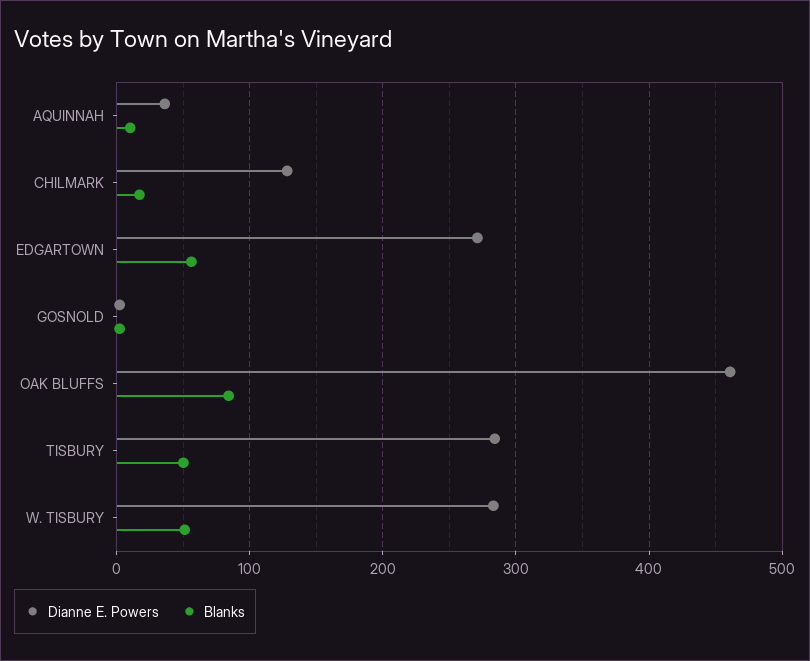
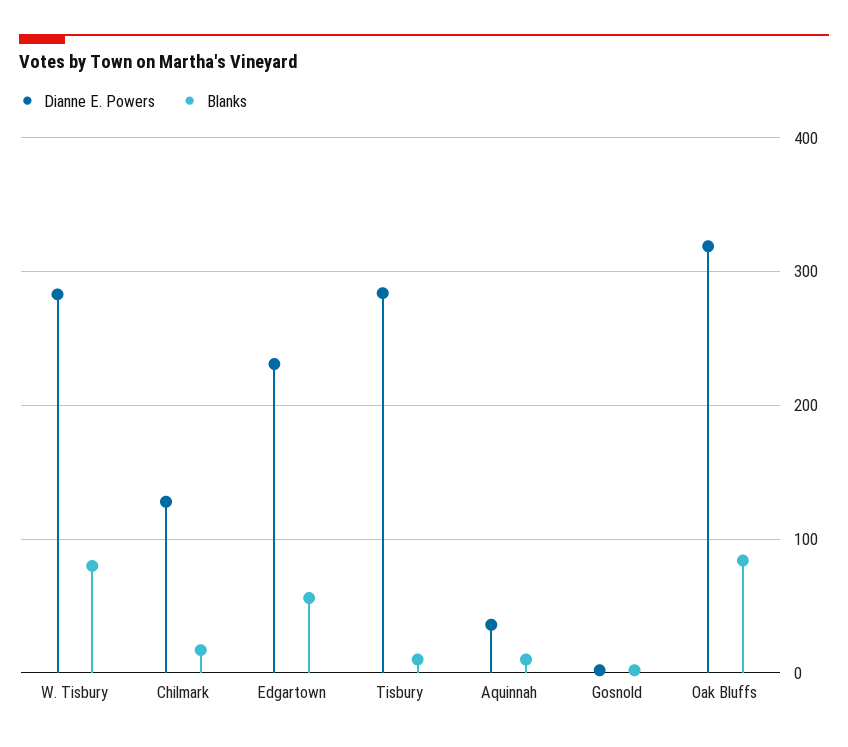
Dianne E. Powers, EDGARTOWN: 270 -> 230
Dianne E. Powers, OAK BLUFFS: 460 -> 320
Blanks, TISBURY: 50 -> 10
Blanks, W. TISBURY: 50 -> 80

